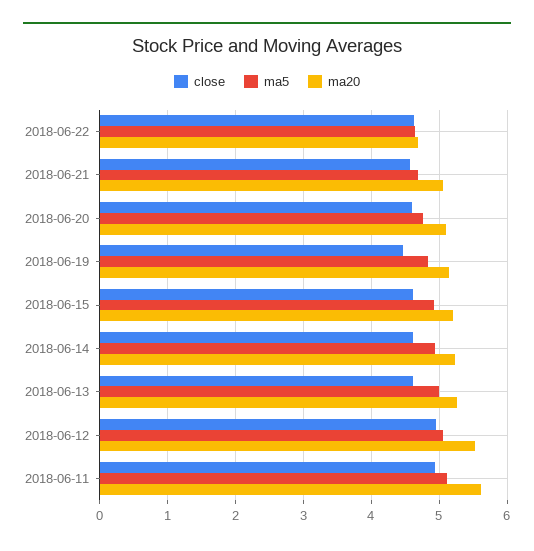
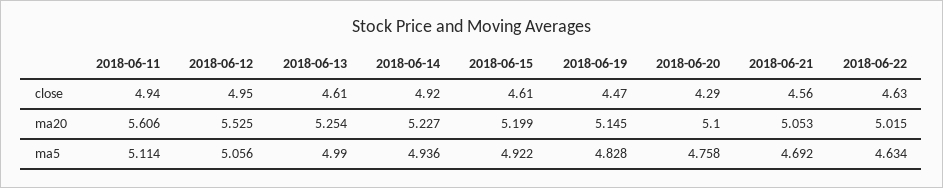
ma20, 2018-06-22: 4.7 -> 5.015
close, 2018-06-20: 4.6 -> 4.29
close, 2018-06-14: 4.6 -> 4.92

